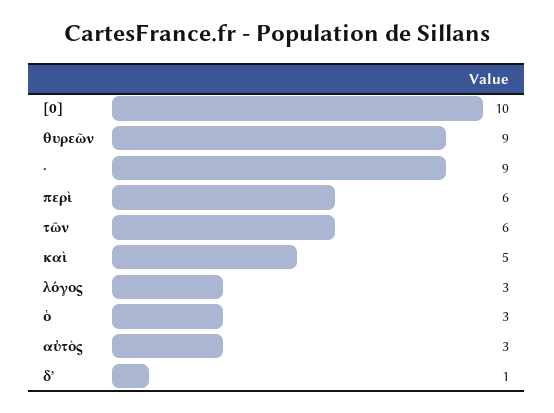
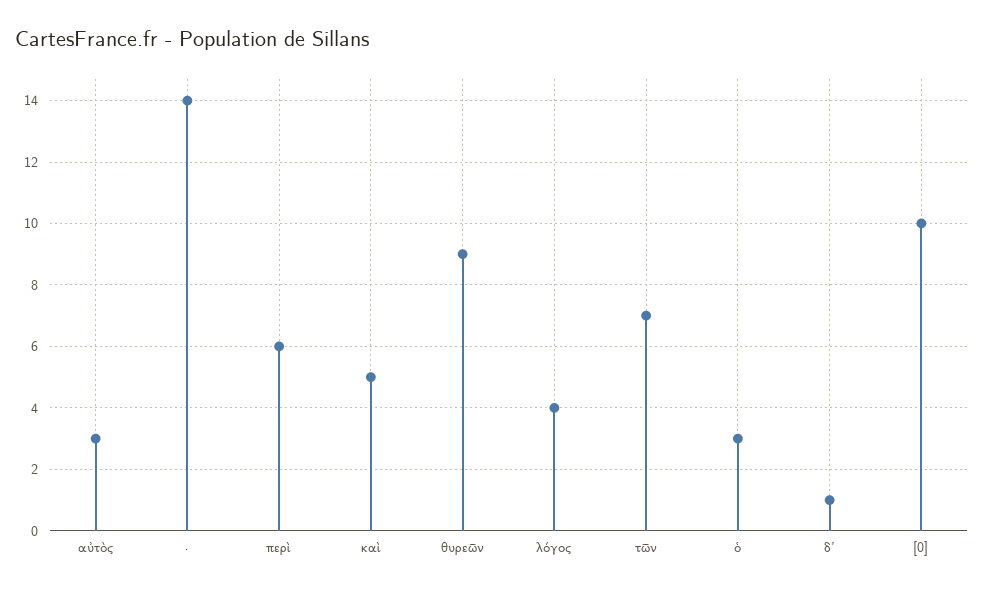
·: 9 -> 14
τῶν: 6 -> 7
λόγος: 3 -> 4

